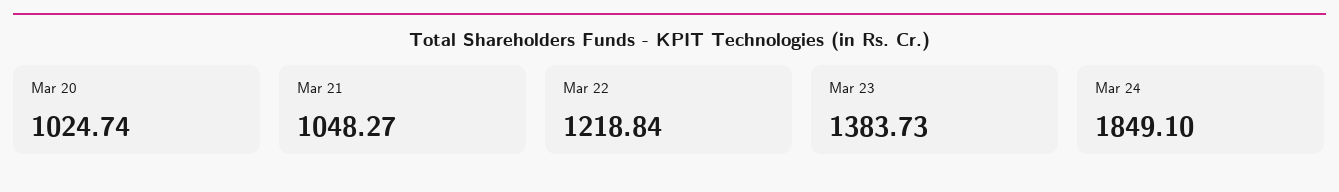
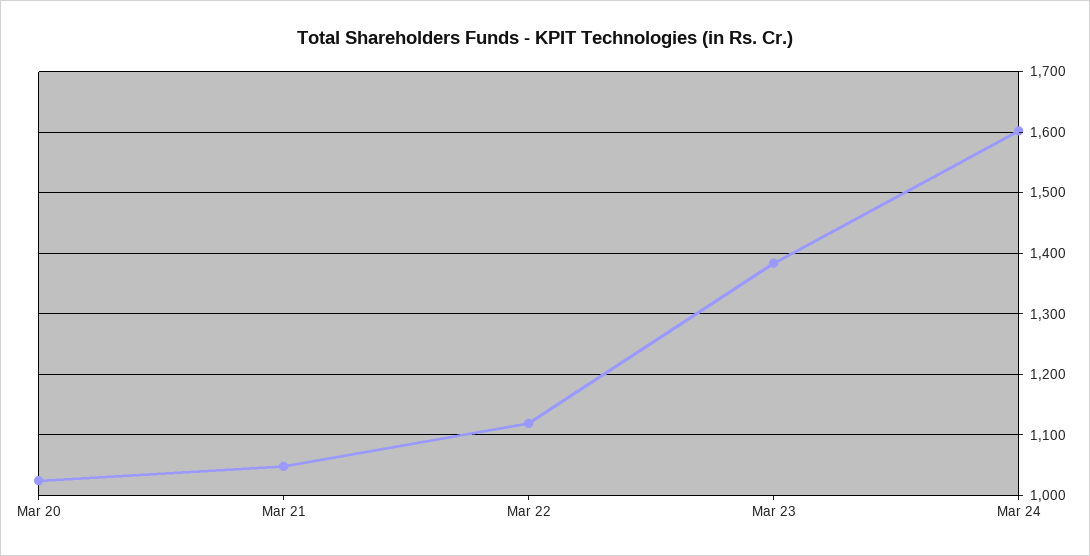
Mar 22: 1218.84 -> 1120
Mar 24: 1849.1 -> 1600

